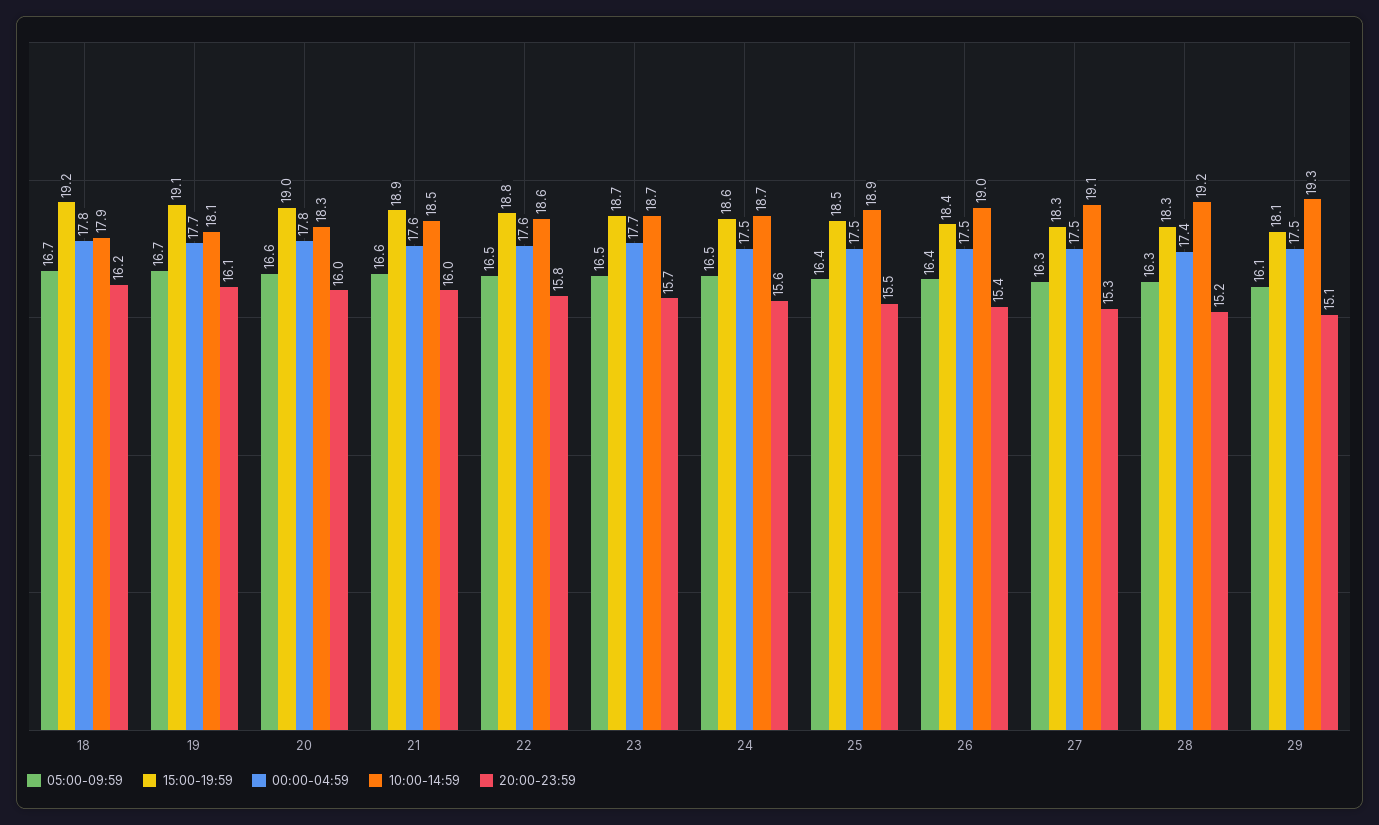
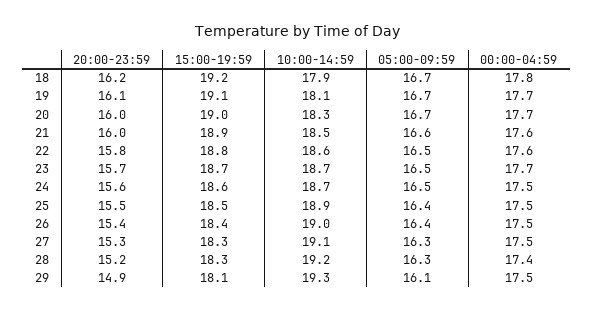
05:00-09:59, 20: 16.6 -> 16.7
00:00-04:59, 20: 17.8 -> 17.7
20:00-23:59, 29: 15.1 -> 14.9

